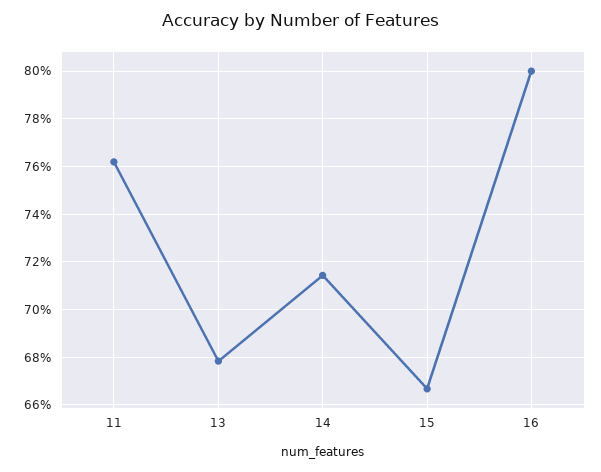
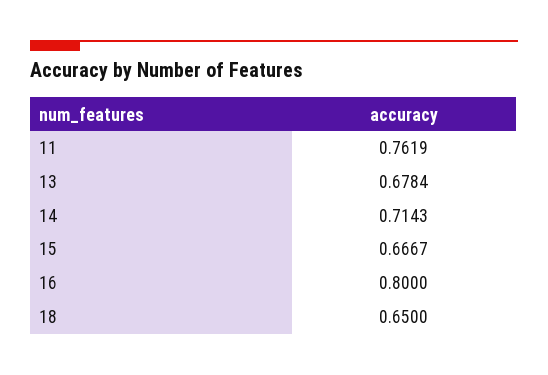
18: none -> 0.65

